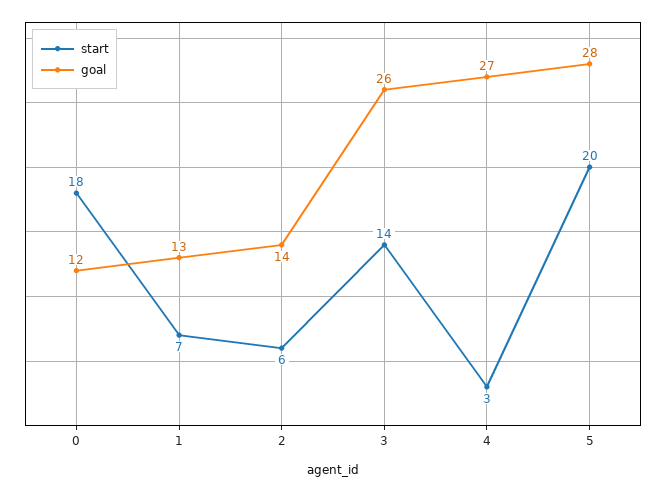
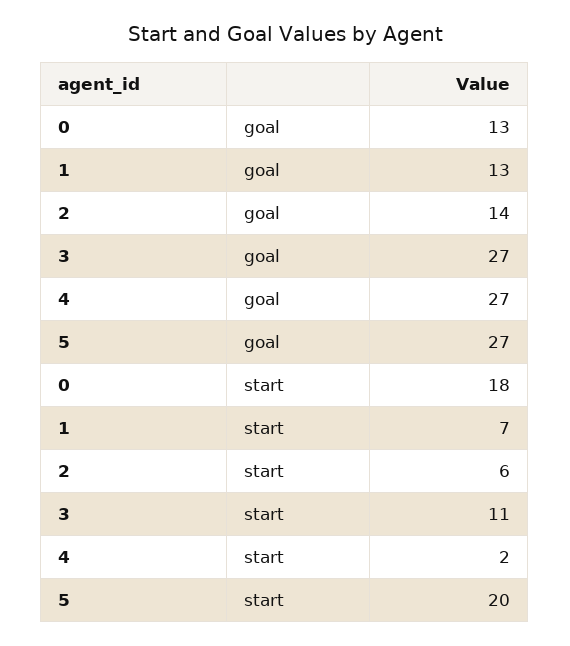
goal, 0: 12 -> 13
start, 3: 14 -> 11
goal, 3: 26 -> 27
start, 4: 3 -> 2
goal, 5: 28 -> 27

